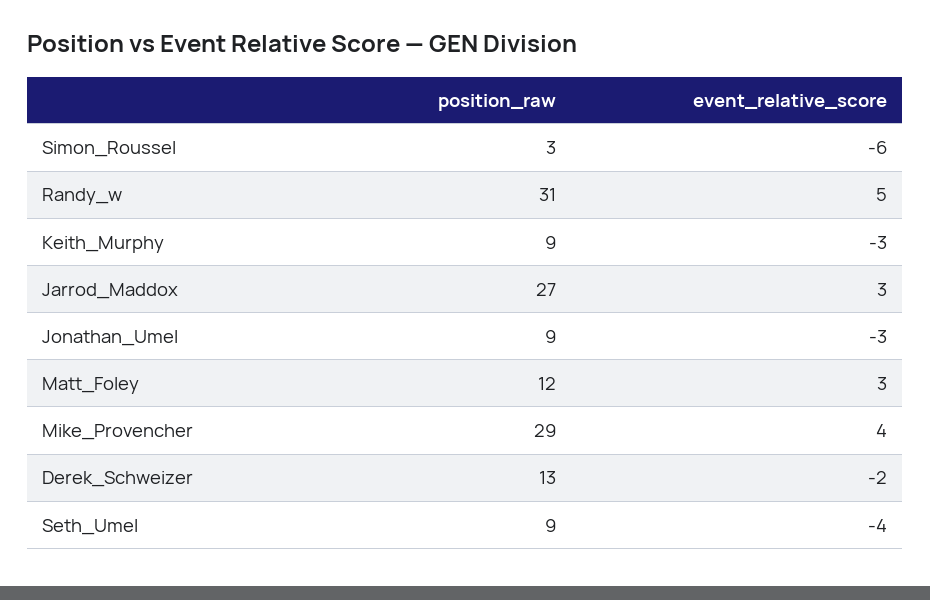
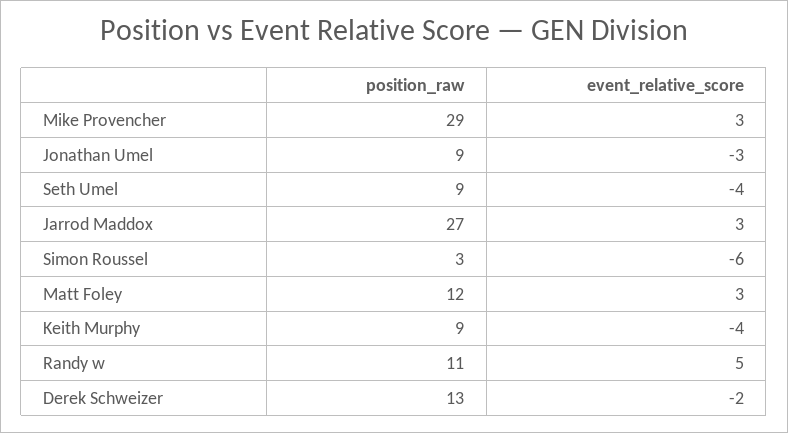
position_raw, Randy_w: 31 -> 11
event_relative_score, Keith_Murphy: -3 -> -4
event_relative_score, Mike_Provencher: 4 -> 3

